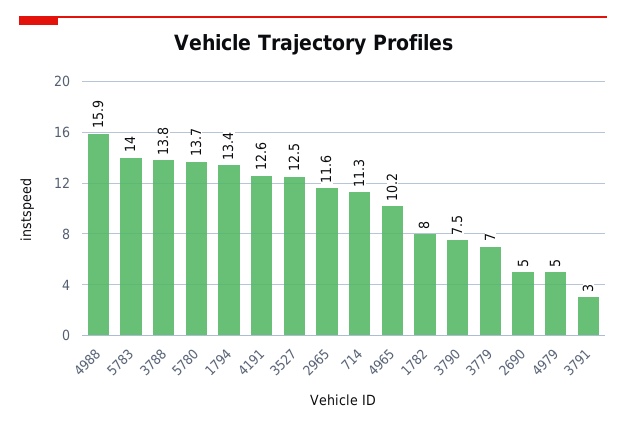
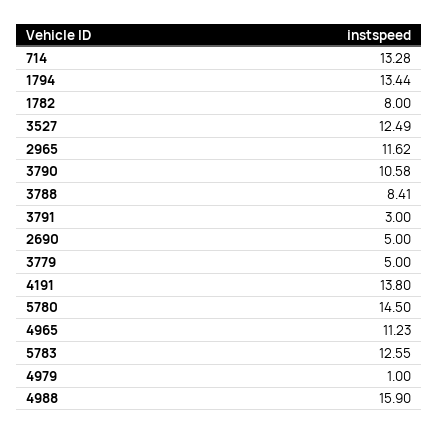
5783: 14 -> 12.55
3788: 13.8 -> 8.41
5780: 13.7 -> 14.5
4191: 12.6 -> 13.8
714: 11.3 -> 13.28
4965: 10.2 -> 11.23
3790: 7.5 -> 10.58
3779: 7 -> 5
4979: 5 -> 1

